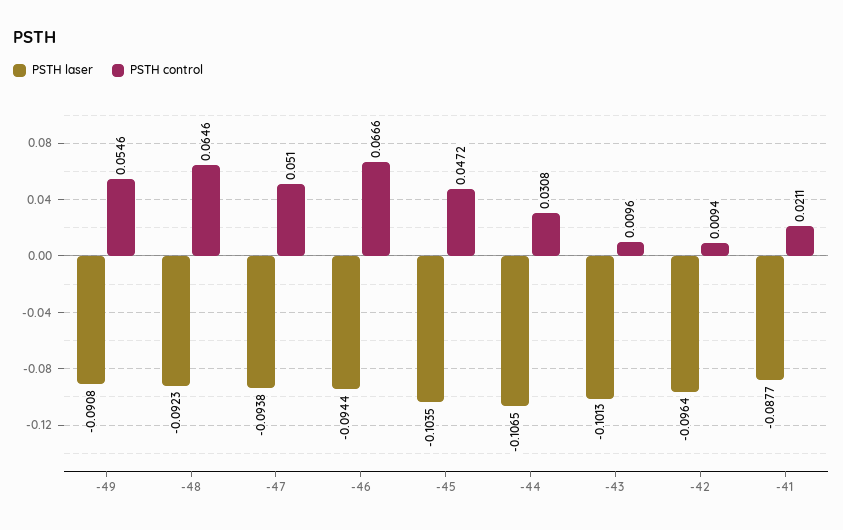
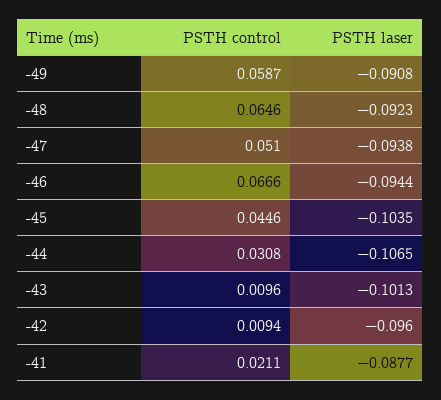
PSTH control, -49: 0.0546 -> 0.0587
PSTH control, -45: 0.0472 -> 0.0446
PSTH laser, -42: -0.0964 -> -0.096

